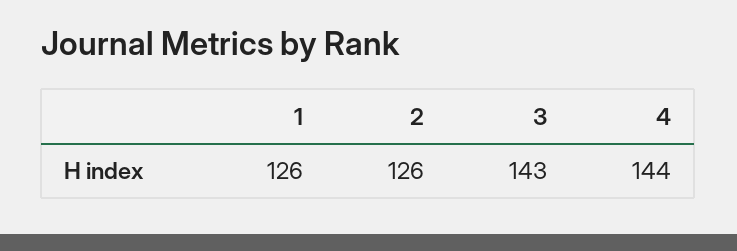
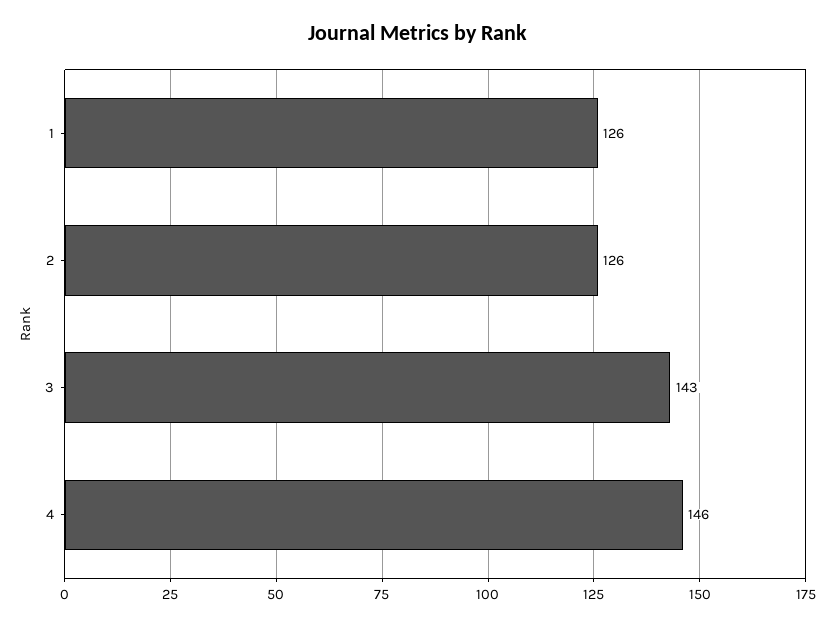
4: 144 -> 146

